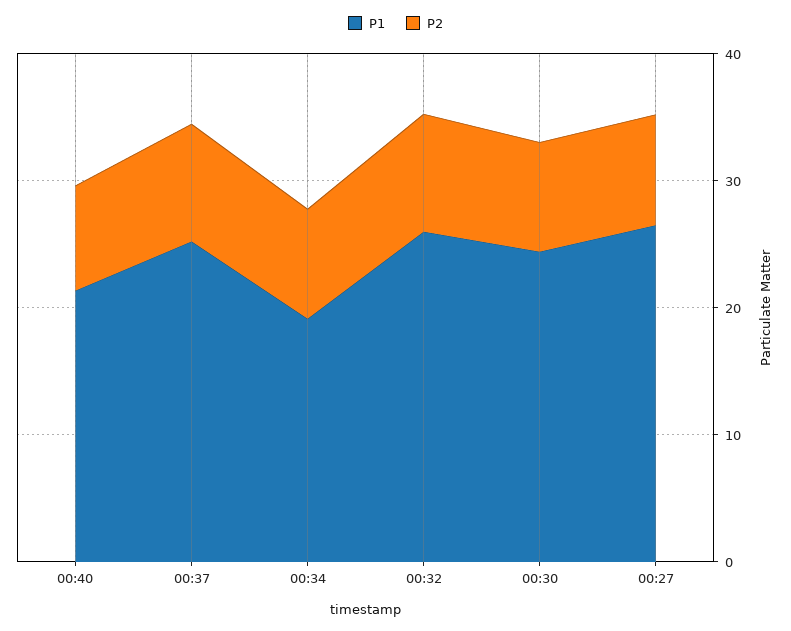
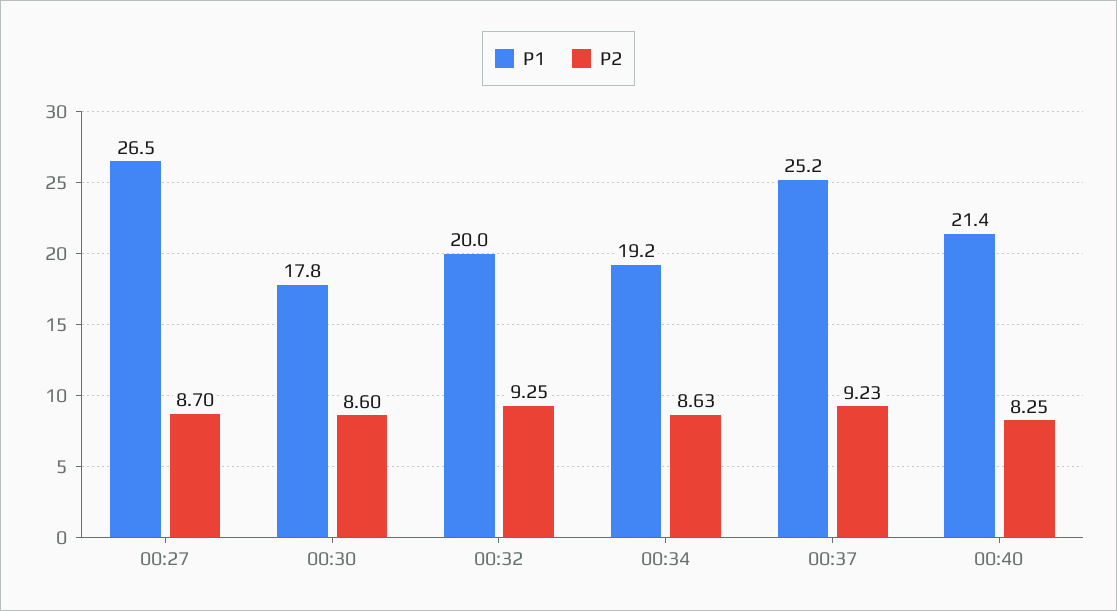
P1, 00:32: 26 -> 20
P1, 00:30: 24 -> 17.8

